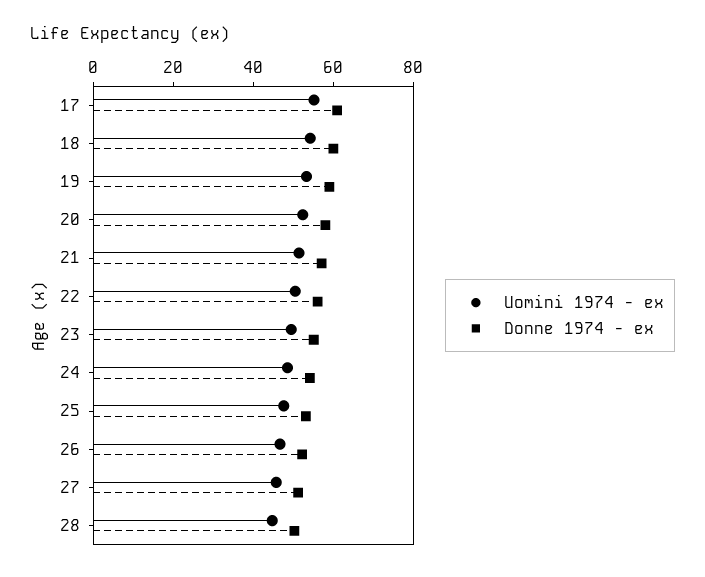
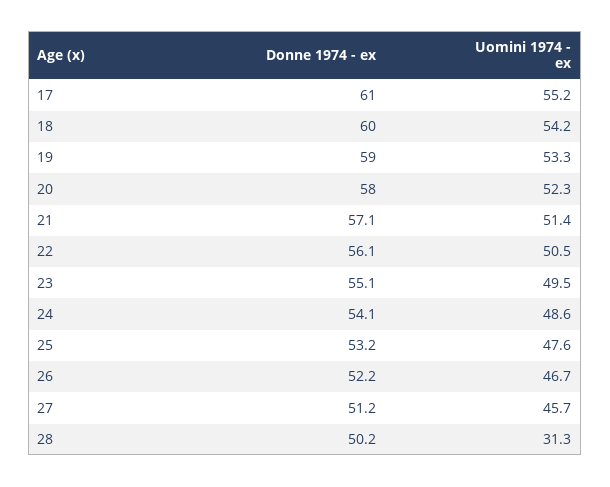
Uomini 1974 - ex, 28: 45 -> 31.3

